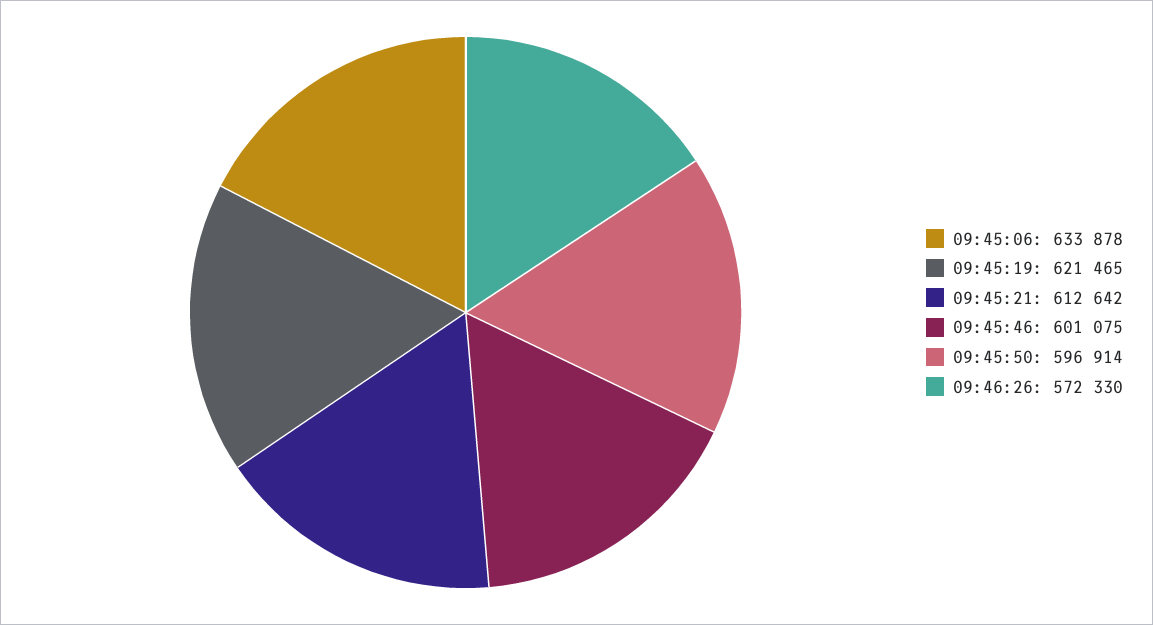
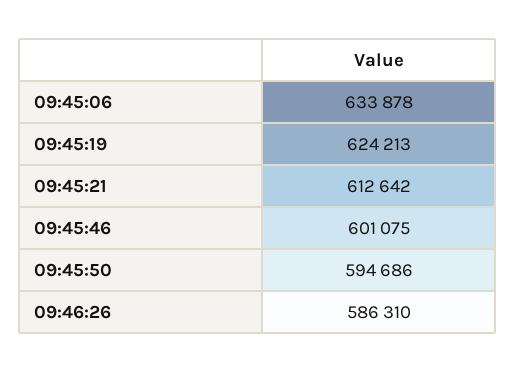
09:45:19: 621465 -> 624213
09:45:50: 596914 -> 594686
09:46:26: 572330 -> 586310

